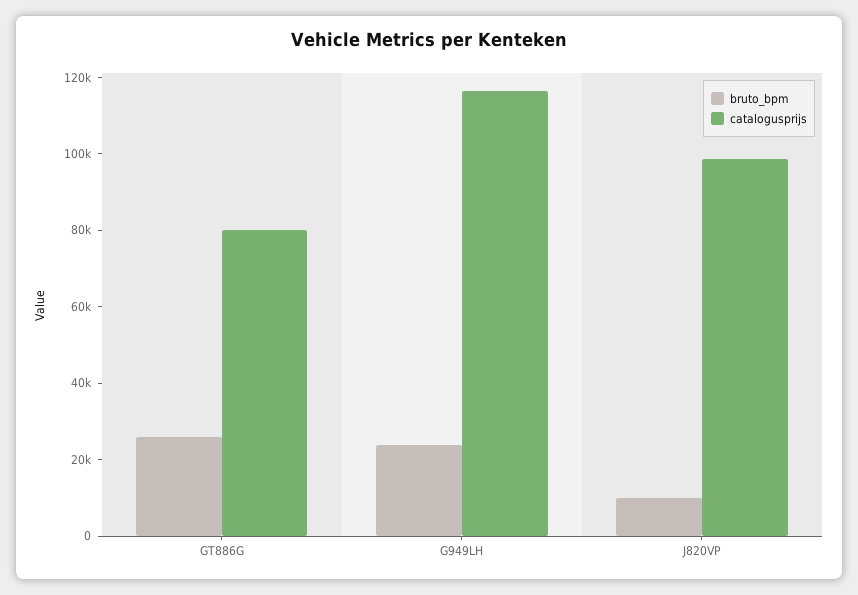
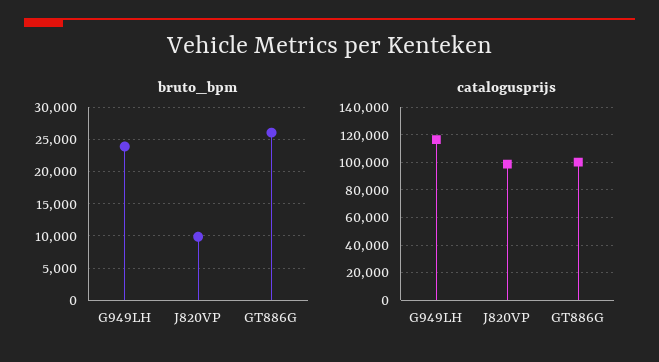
catalogusprijs, GT886G: 80000 -> 100000

